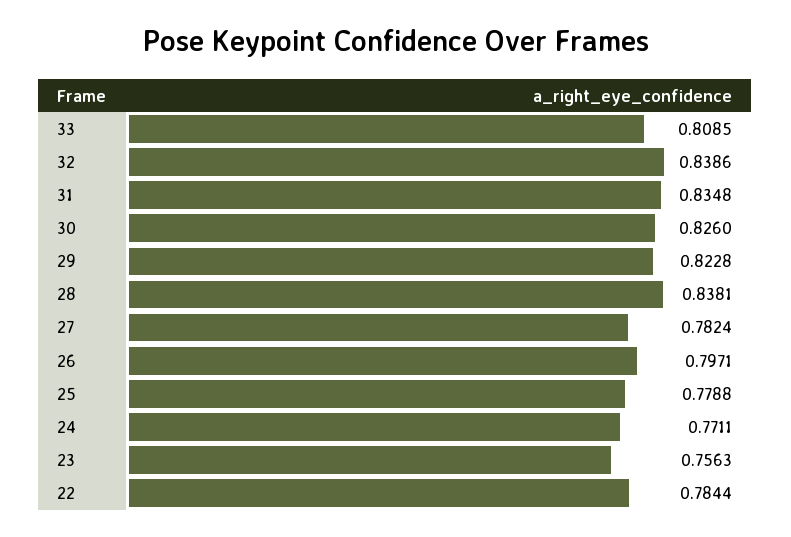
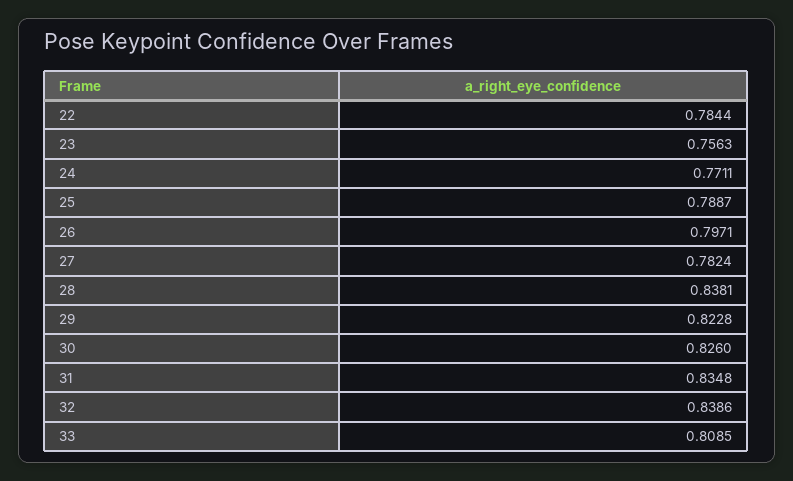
25: 0.7788 -> 0.7887

